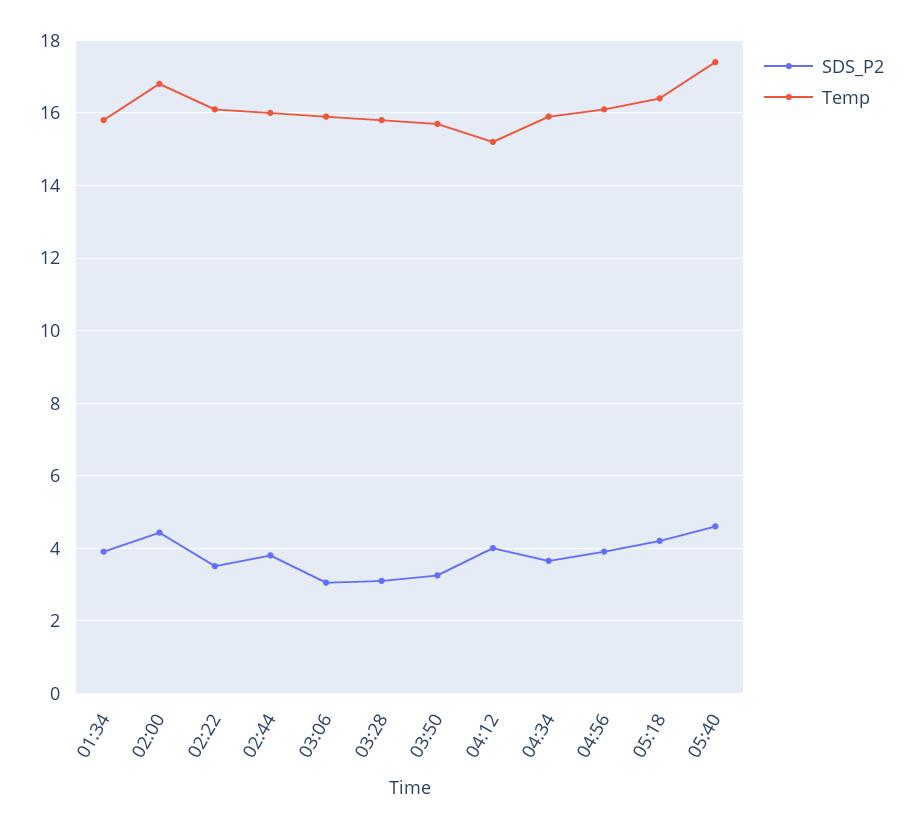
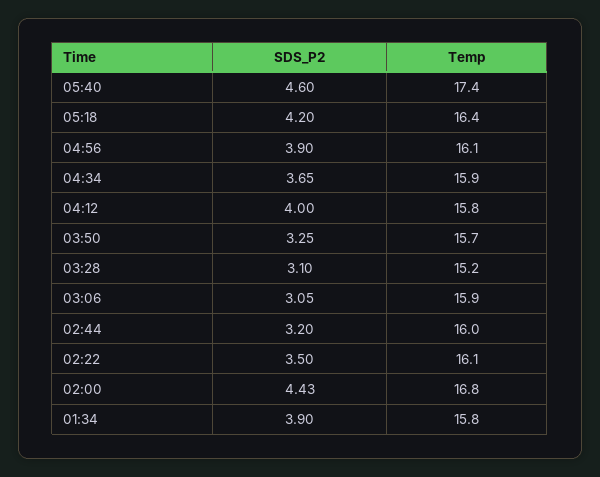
SDS_P2, 02:44: 3.8 -> 3.2
Temp, 03:28: 15.8 -> 15.2
Temp, 04:12: 15.2 -> 15.8

